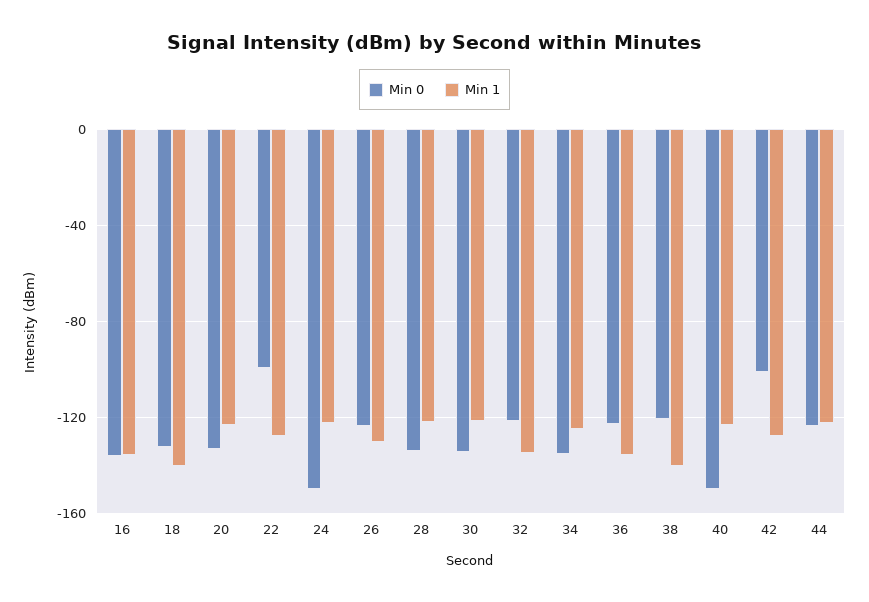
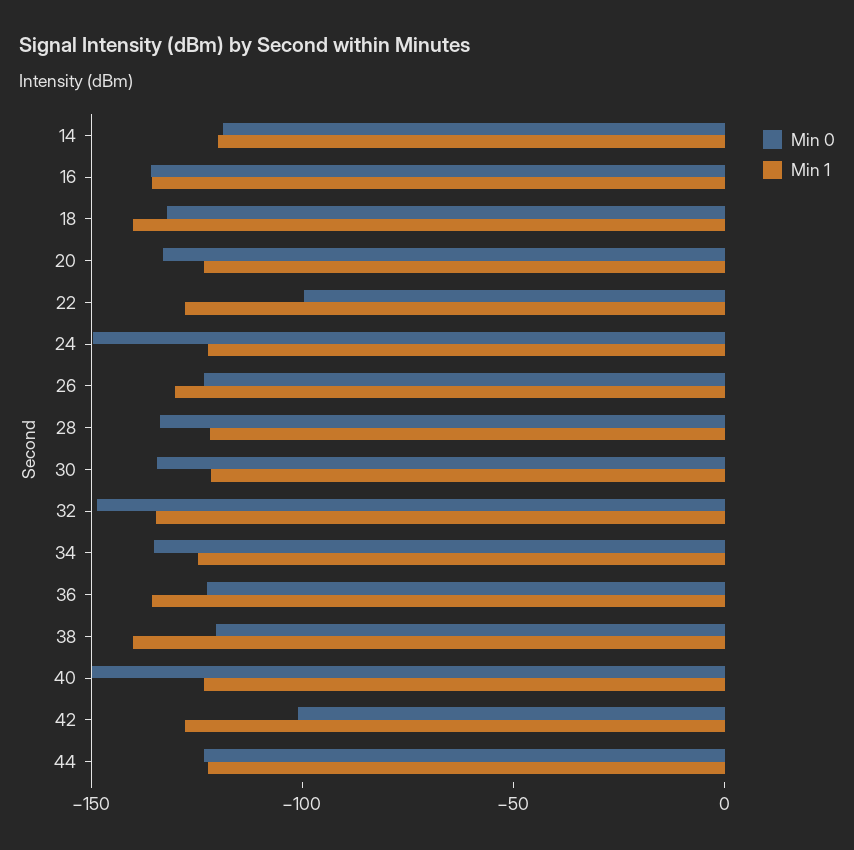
Min 0, 32: -120 -> -150
Min 0, 14: none -> -120
Min 1, 14: none -> -120

